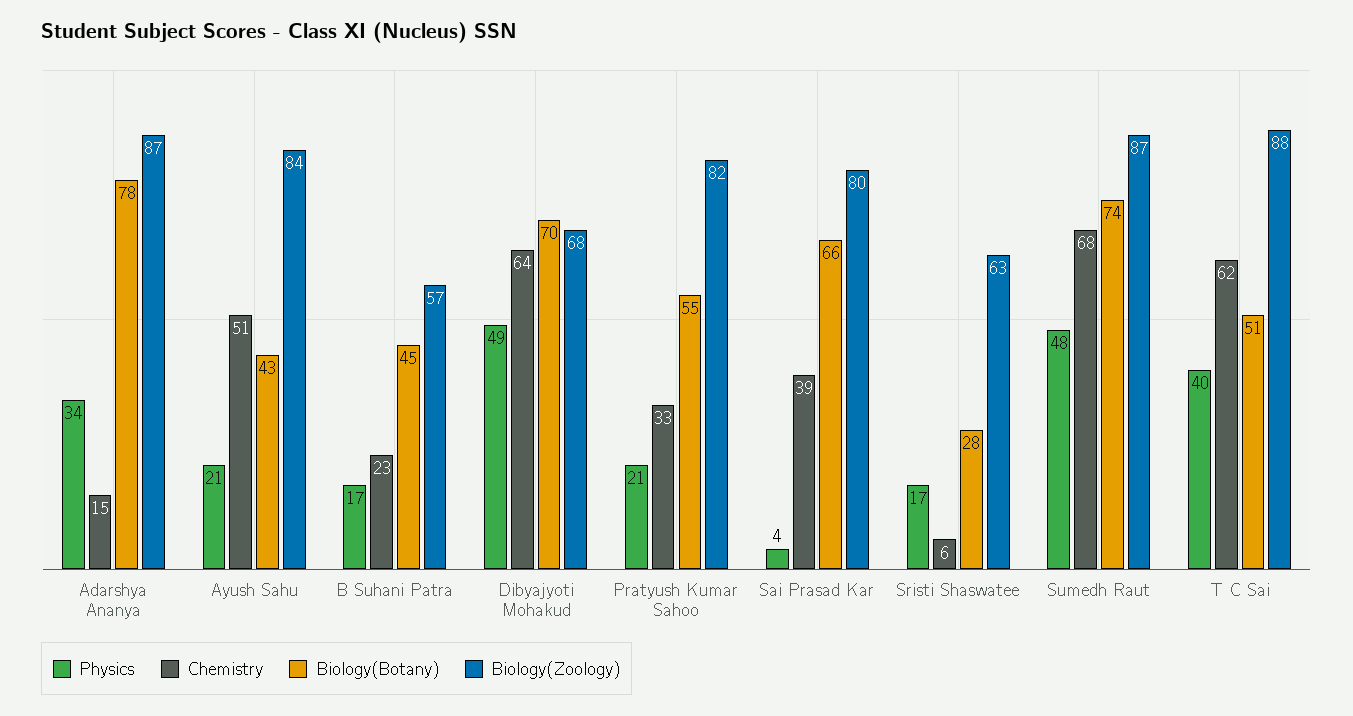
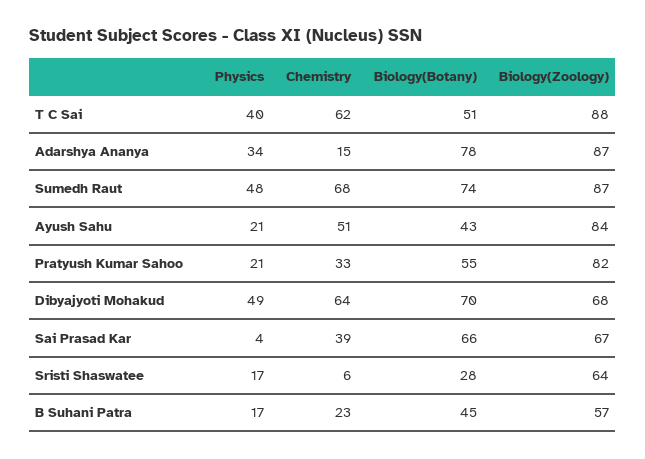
Biology(Zoology), Sai Prasad Kar: 80 -> 67
Biology(Zoology), Sristi Shaswatee: 63 -> 64

